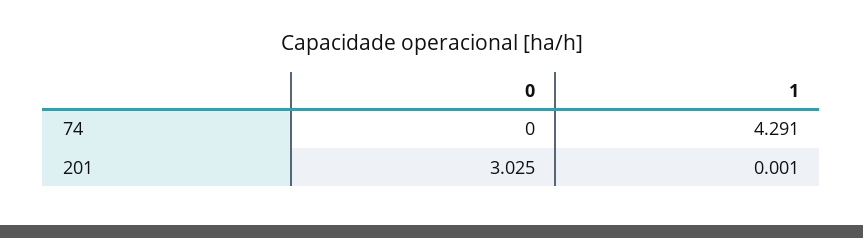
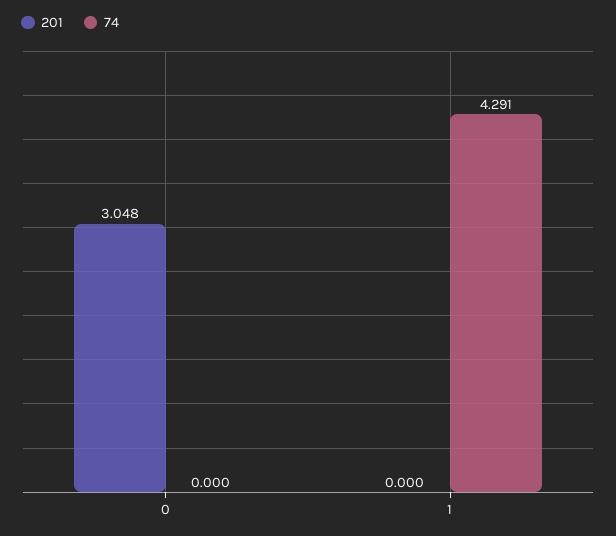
201, 0: 3.025 -> 3.048
201, 1: 0.001 -> 0

